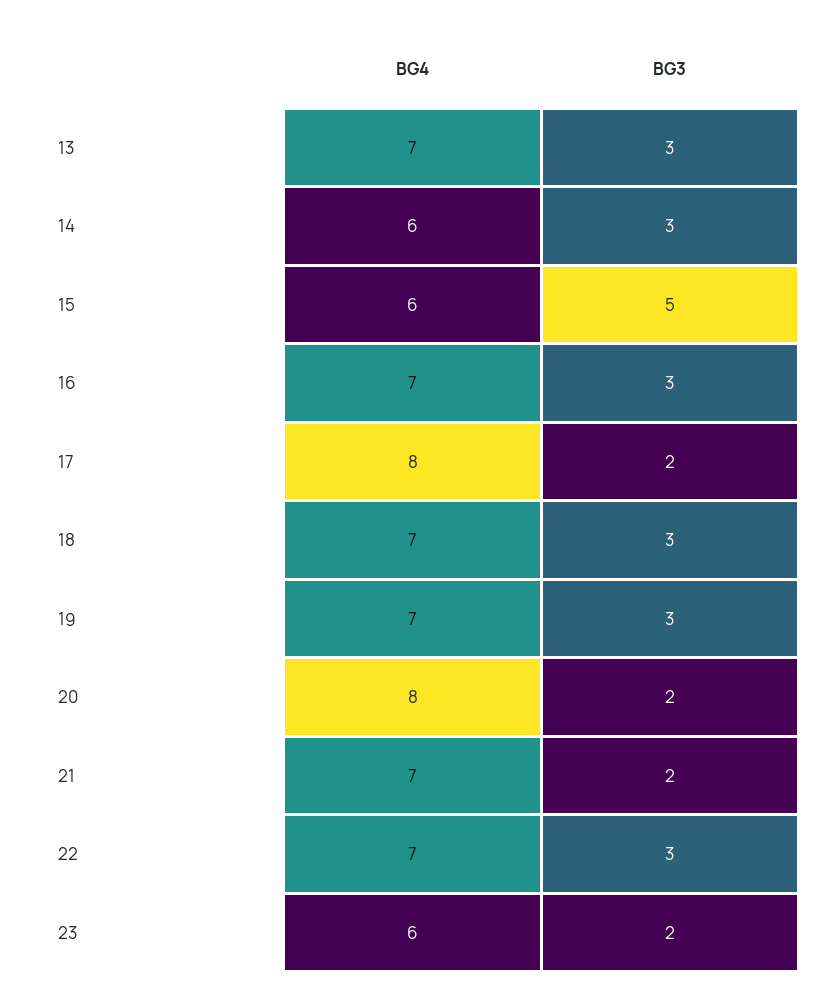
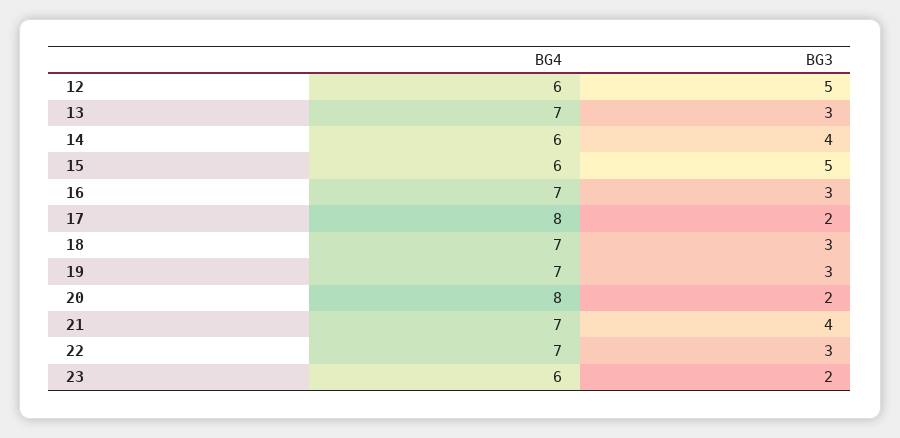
BG3, 14: 3 -> 4
BG3, 21: 2 -> 4
BG4, 12: none -> 6
BG3, 12: none -> 5

